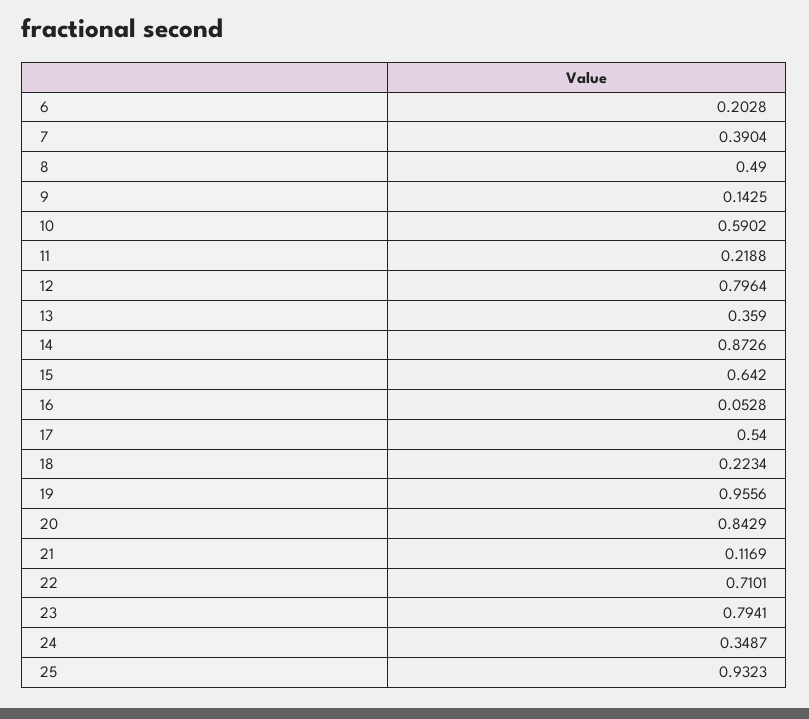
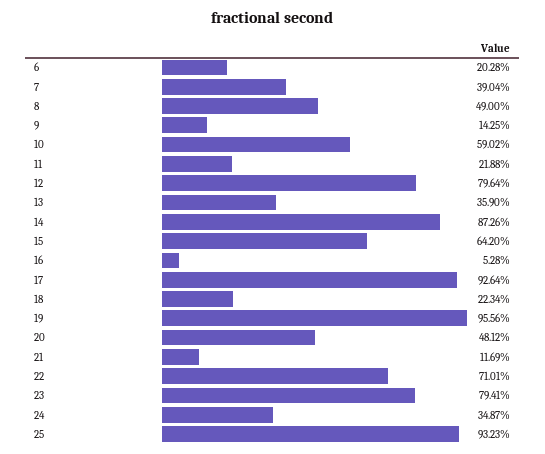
17: 0.54 -> 0.9264
20: 0.8429 -> 0.4812

